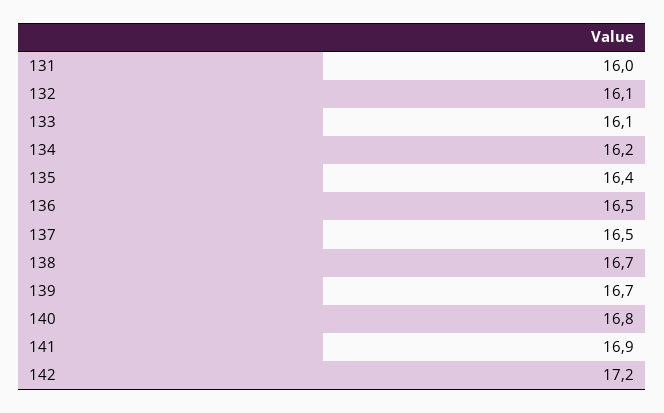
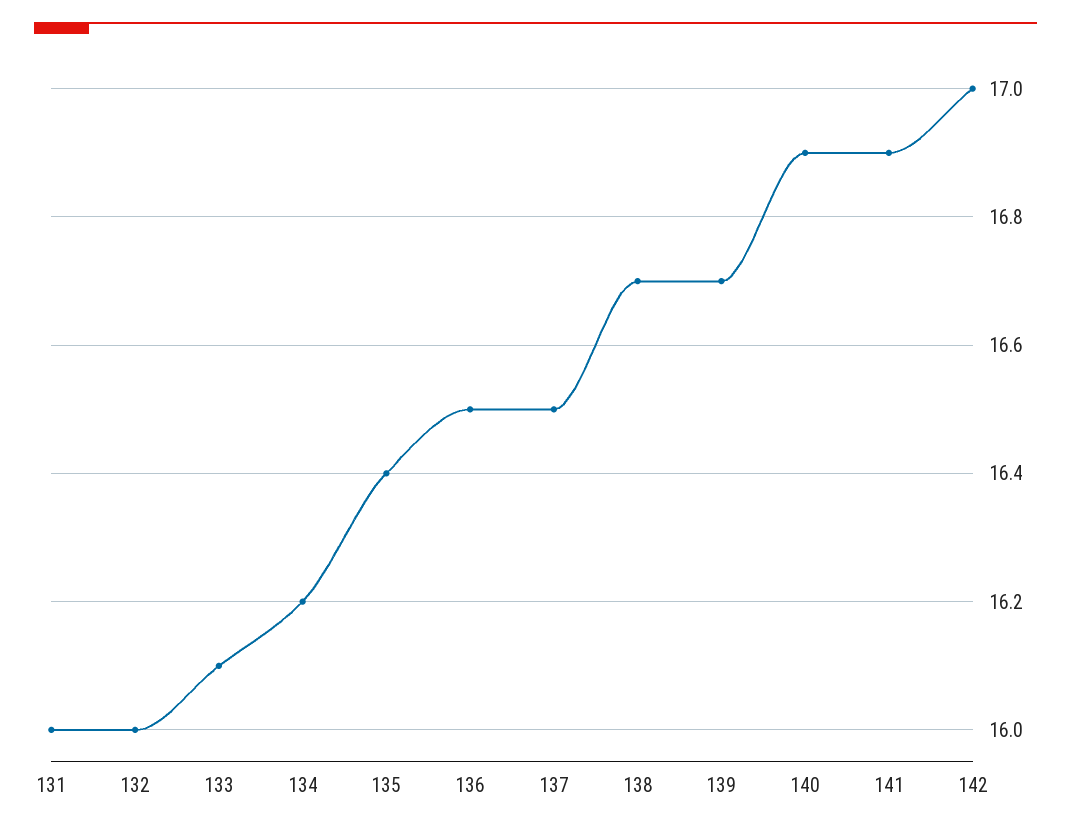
132: 16.1 -> 16
140: 16.8 -> 16.9
142: 17.2 -> 17

